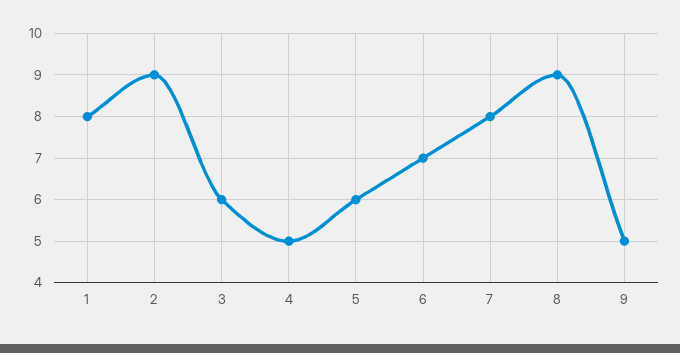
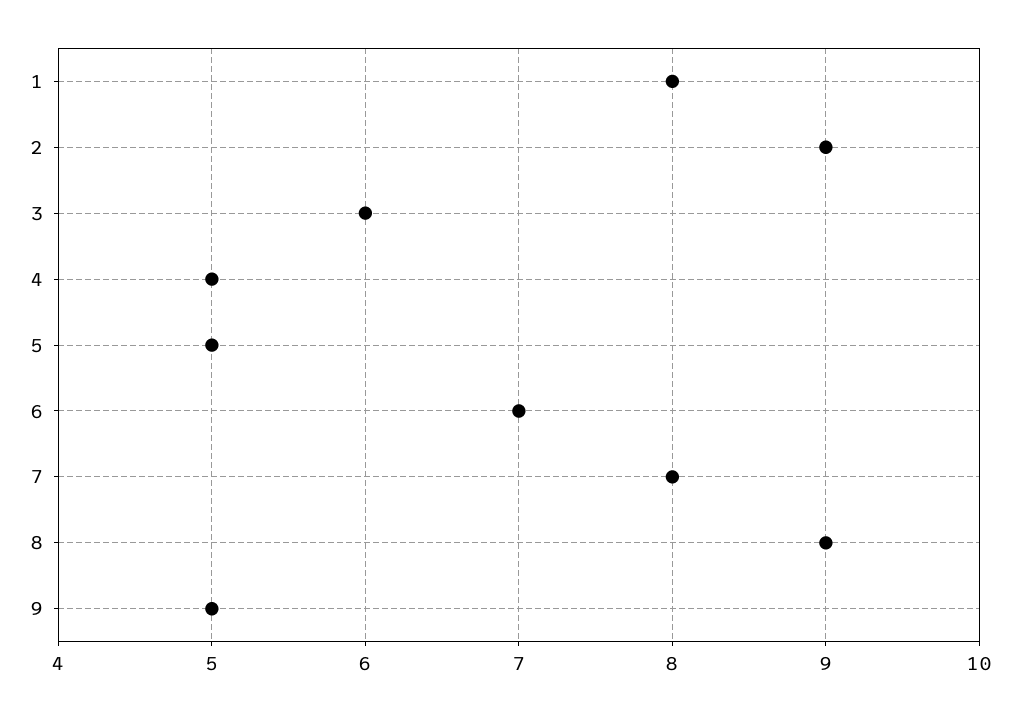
5: 6 -> 5

